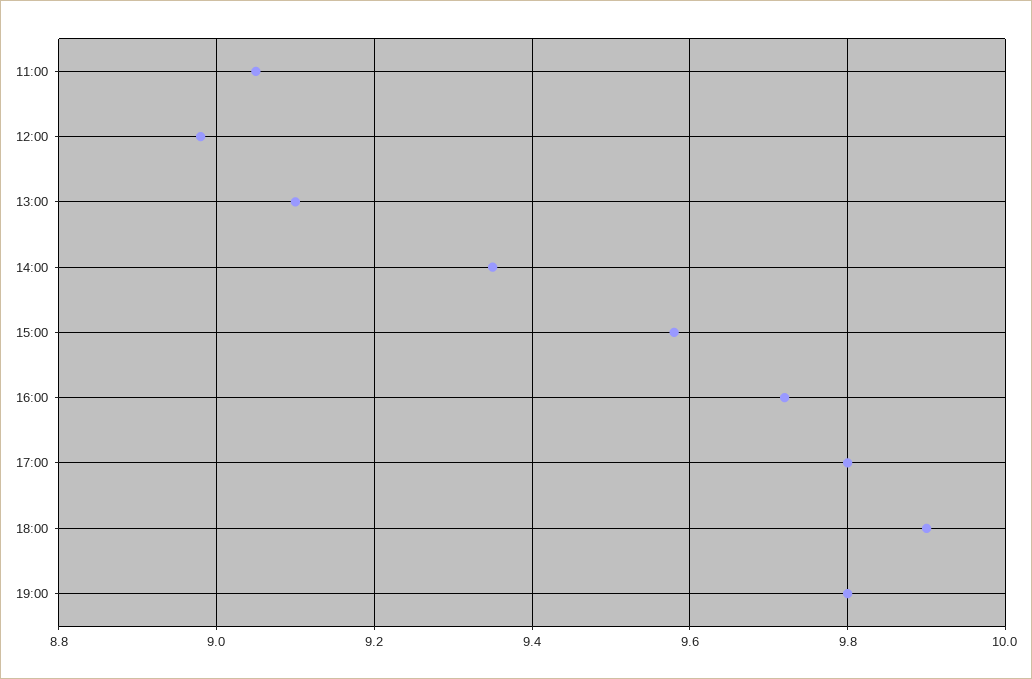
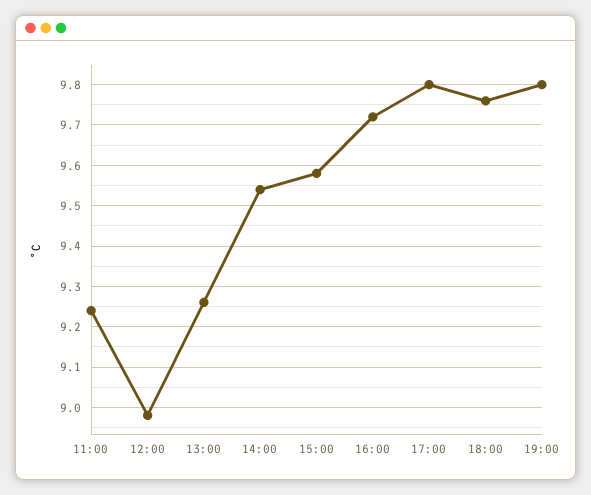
11:00: 9.05 -> 9.25
13:00: 9.1 -> 9.25
14:00: 9.35 -> 9.55
18:00: 9.9 -> 9.75

